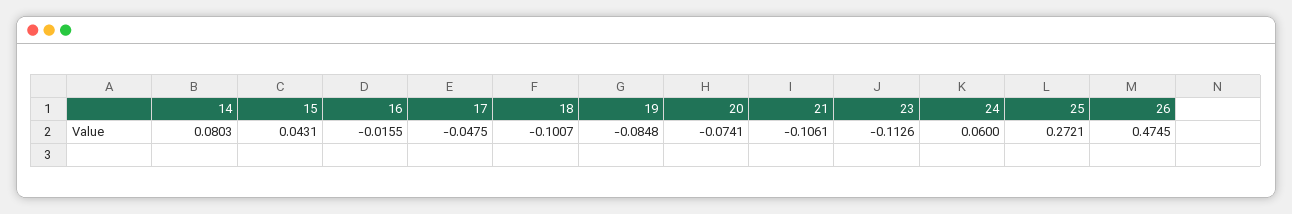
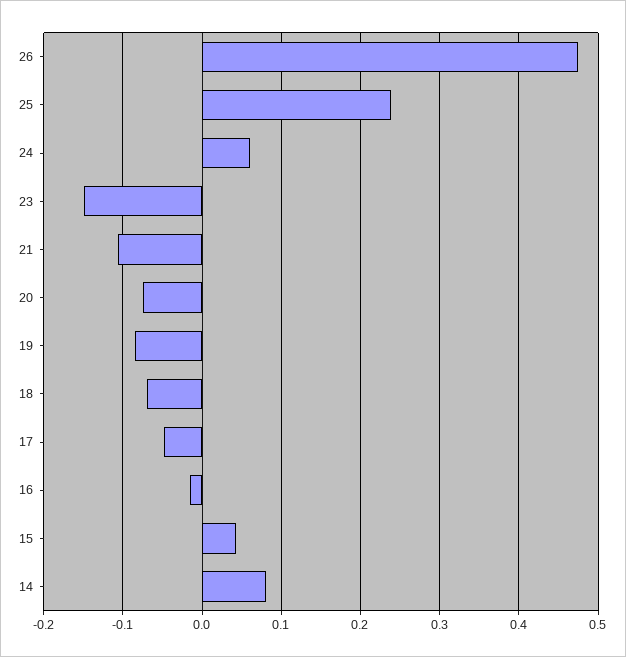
18: -0.1007 -> -0.07
23: -0.1126 -> -0.15
25: 0.2721 -> 0.24

